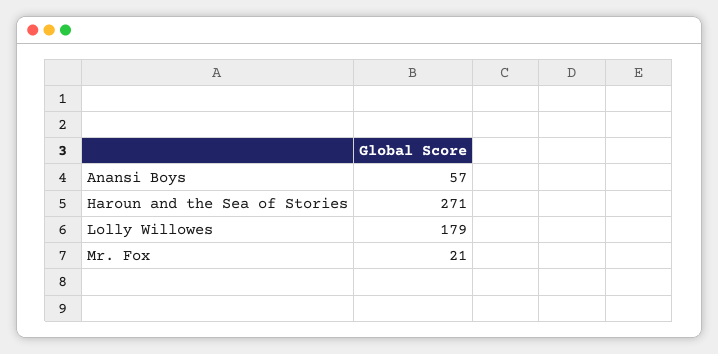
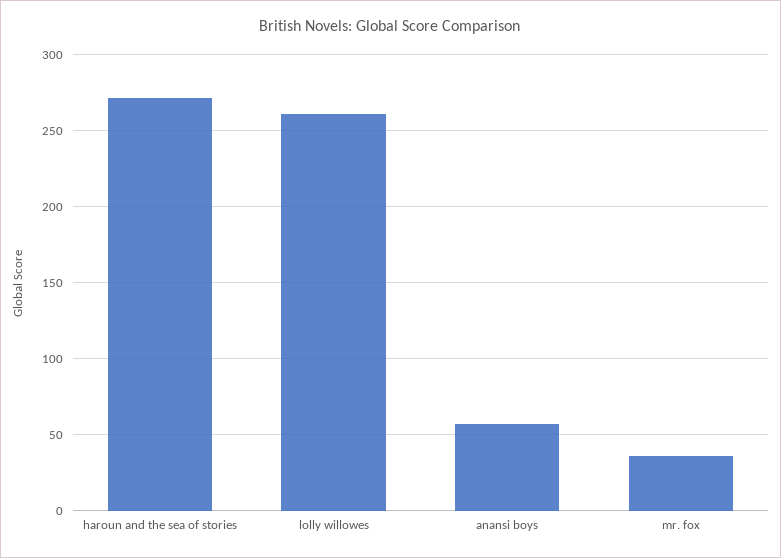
Lolly Willowes: 179 -> 260
Mr. Fox: 21 -> 35

